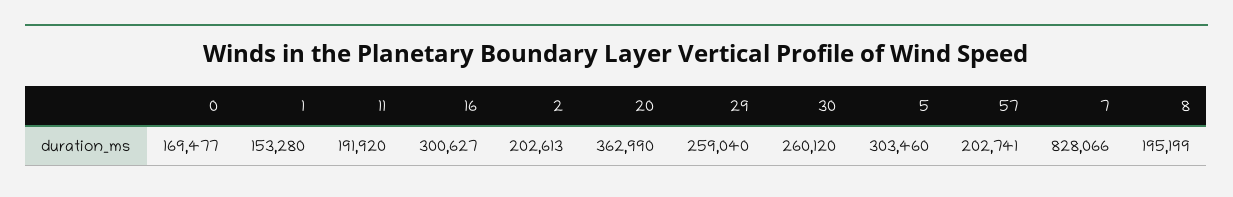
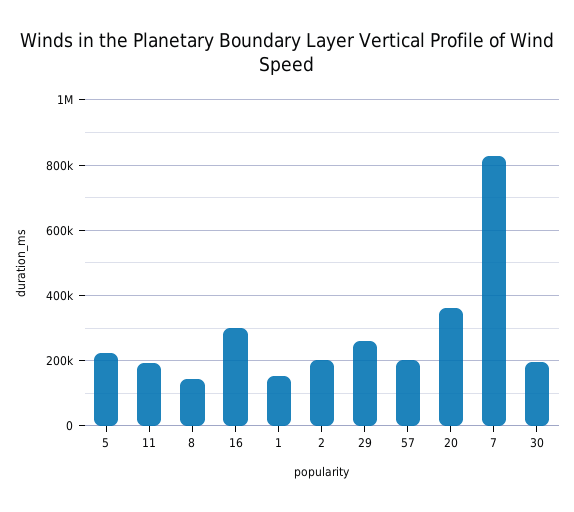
0: 169477 -> none
30: 260120 -> 200000
5: 303460 -> 220000
8: 195199 -> 140000

